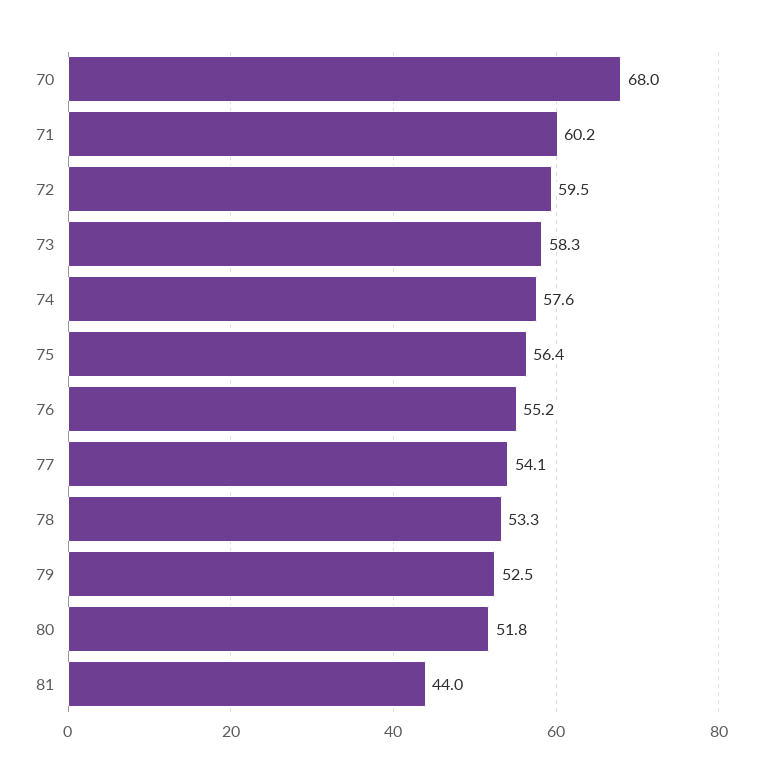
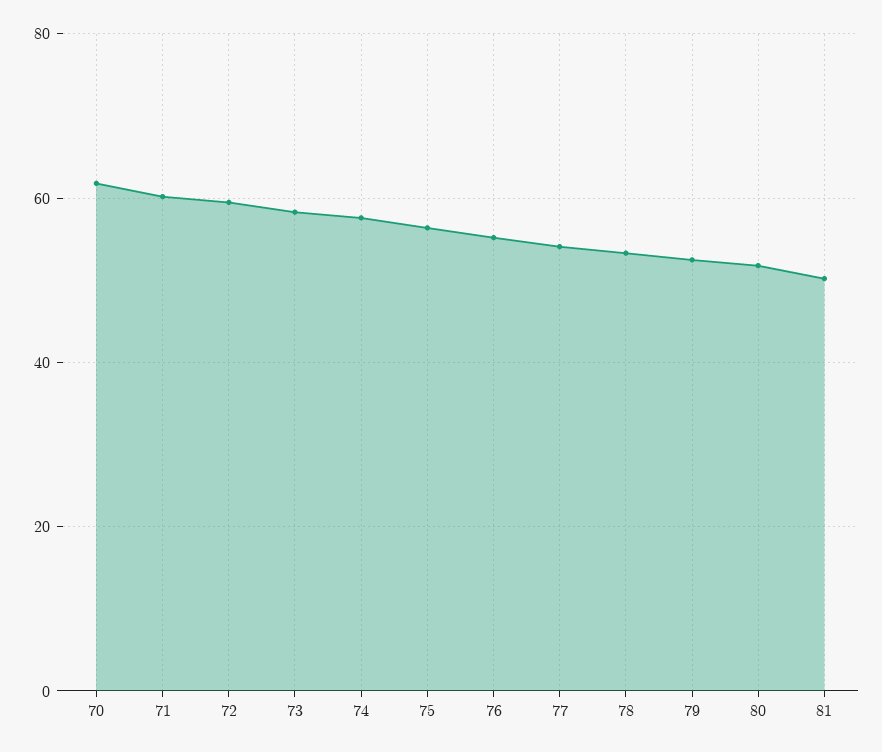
70: 68 -> 62
81: 44 -> 50

